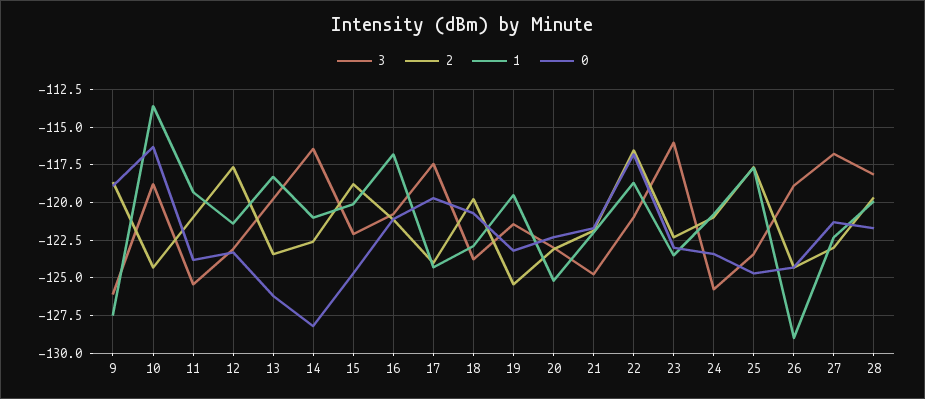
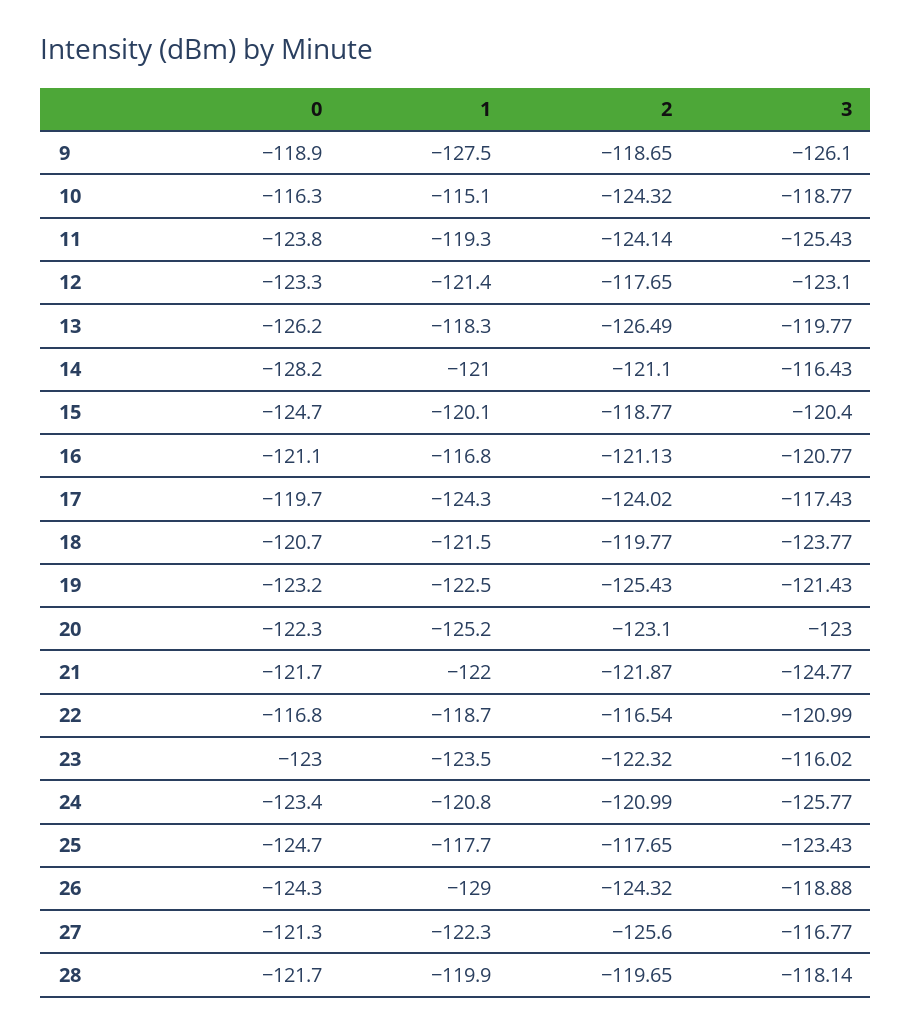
1, 10: -113.5 -> -115.1
2, 11: -121 -> -124.14
2, 13: -123.5 -> -126.49
2, 14: -122.5 -> -121.1
3, 15: -122 -> -120.4
1, 18: -123 -> -121.5
1, 19: -119.5 -> -122.5
2, 27: -123 -> -125.6

